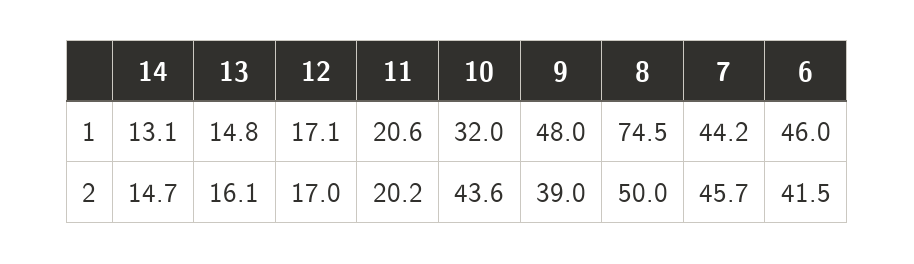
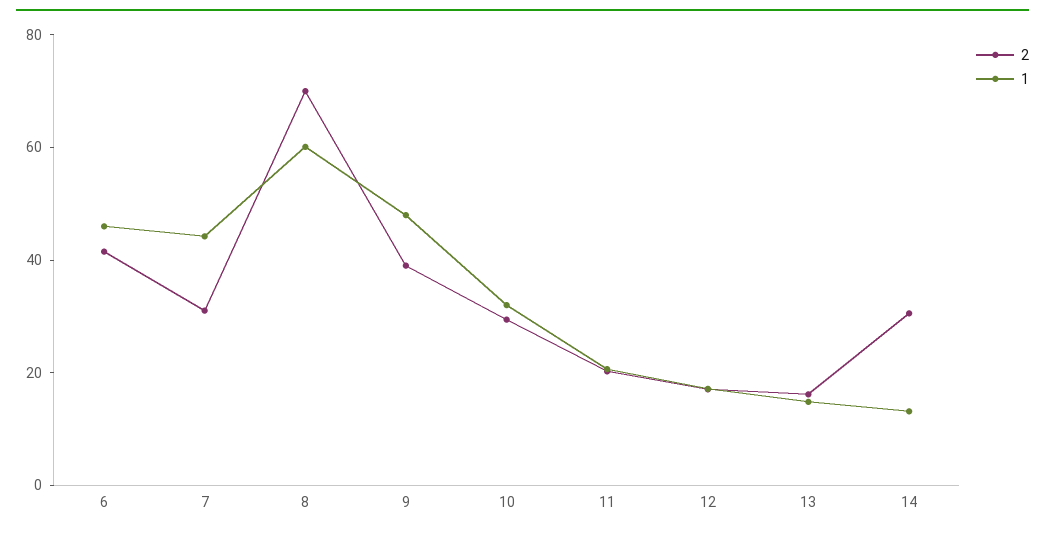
1, 8: 74.5 -> 60
2, 14: 14.7 -> 30
2, 10: 43.6 -> 30
2, 8: 50 -> 70
2, 7: 45.7 -> 30

